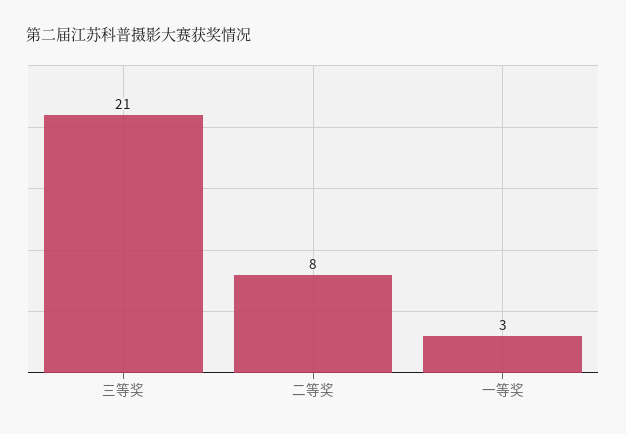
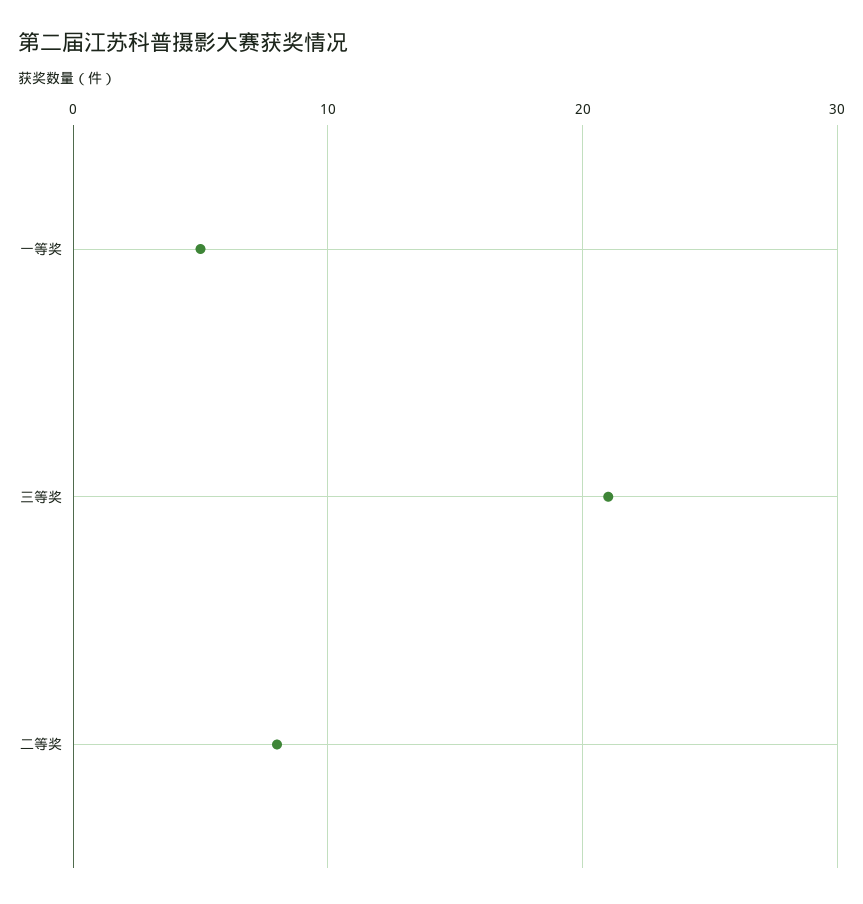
一等奖: 3 -> 5

